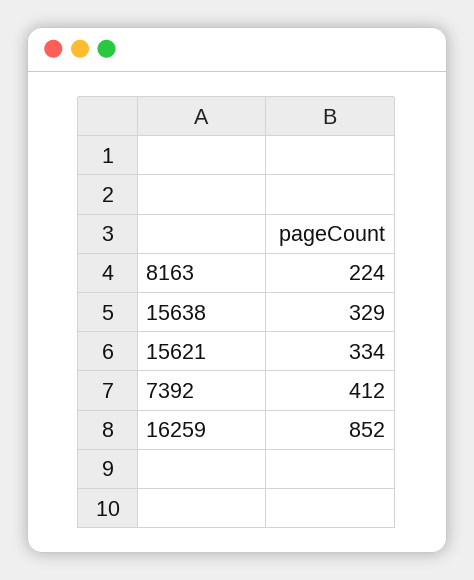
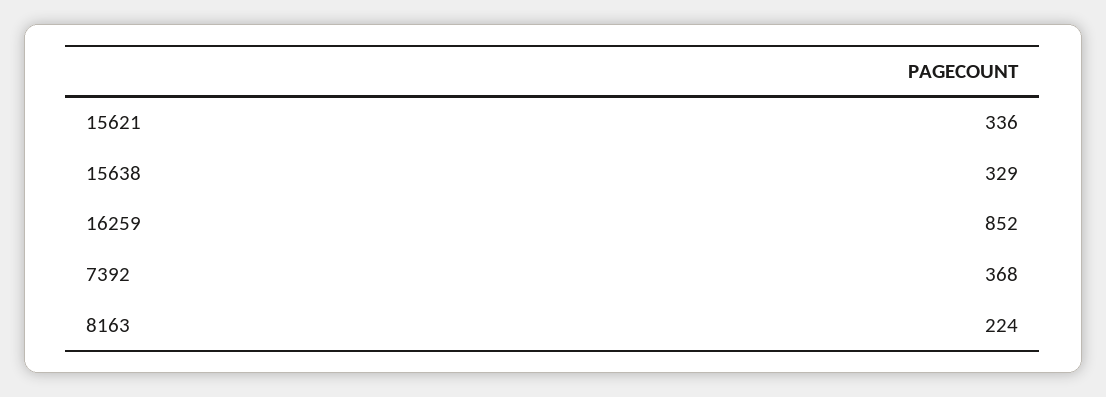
15621: 334 -> 336
7392: 412 -> 368

